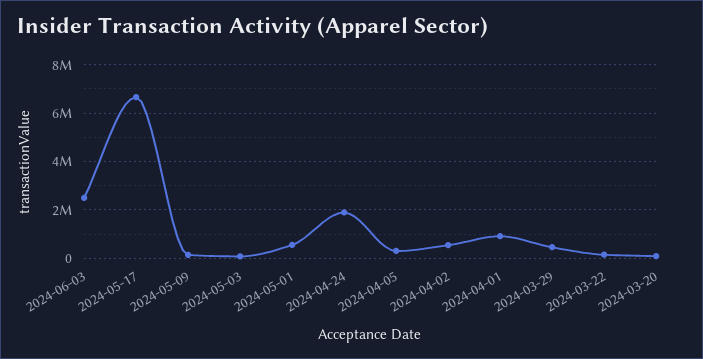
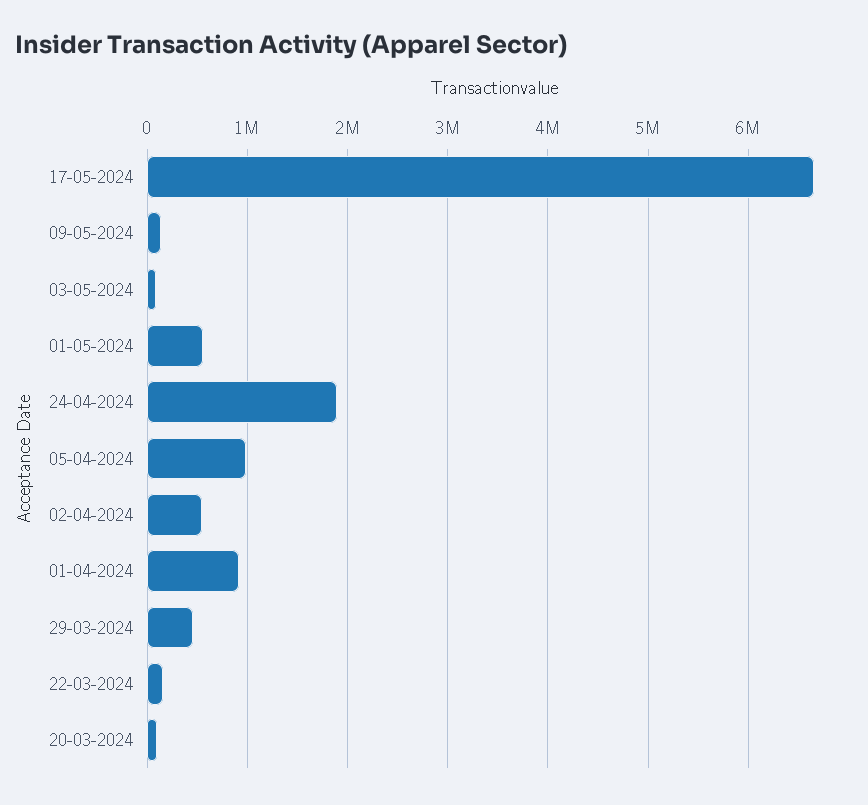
2024-06-03: 2500000 -> none
2024-04-05: 250000 -> 1000000

